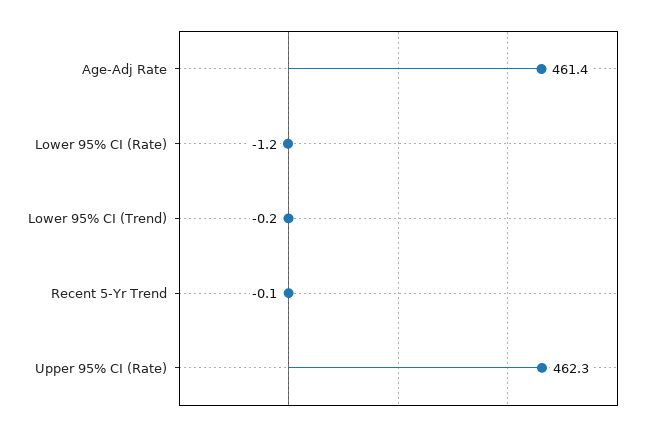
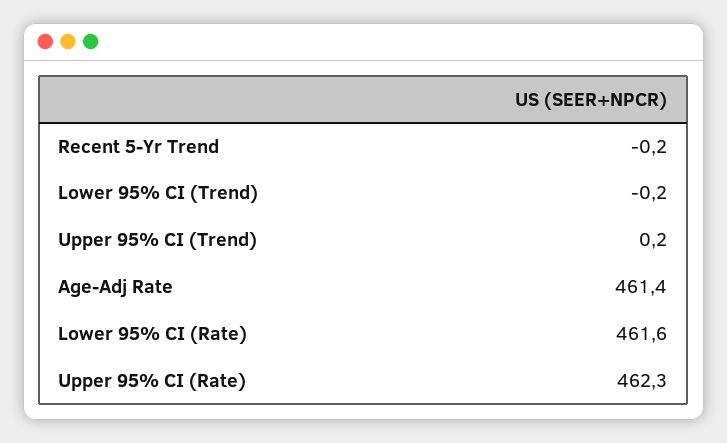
Lower 95% CI (Rate): -1.2 -> 461.6
Recent 5-Yr Trend: -0.1 -> -0.2
Upper 95% CI (Trend): none -> 0.2

